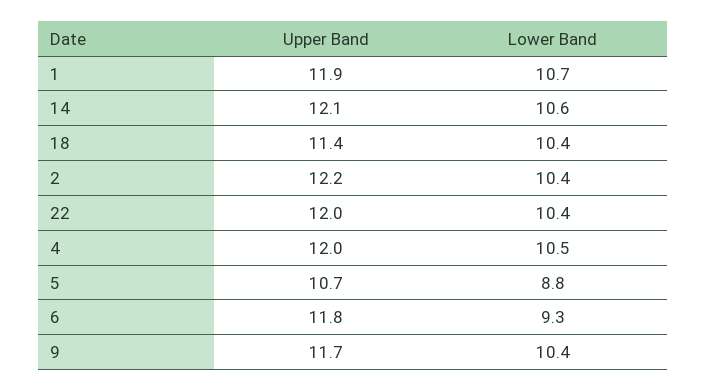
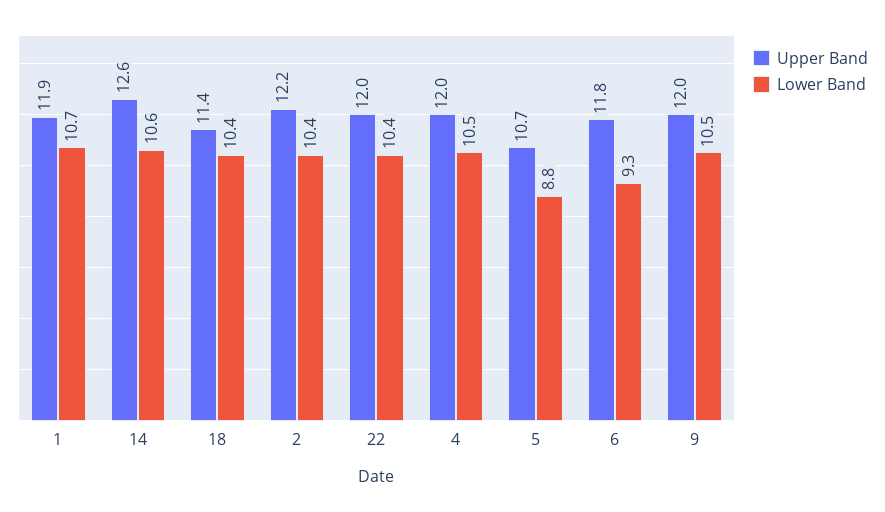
Upper Band, 14: 12.1 -> 12.6
Upper Band, 9: 11.7 -> 12
Lower Band, 9: 10.4 -> 10.5

